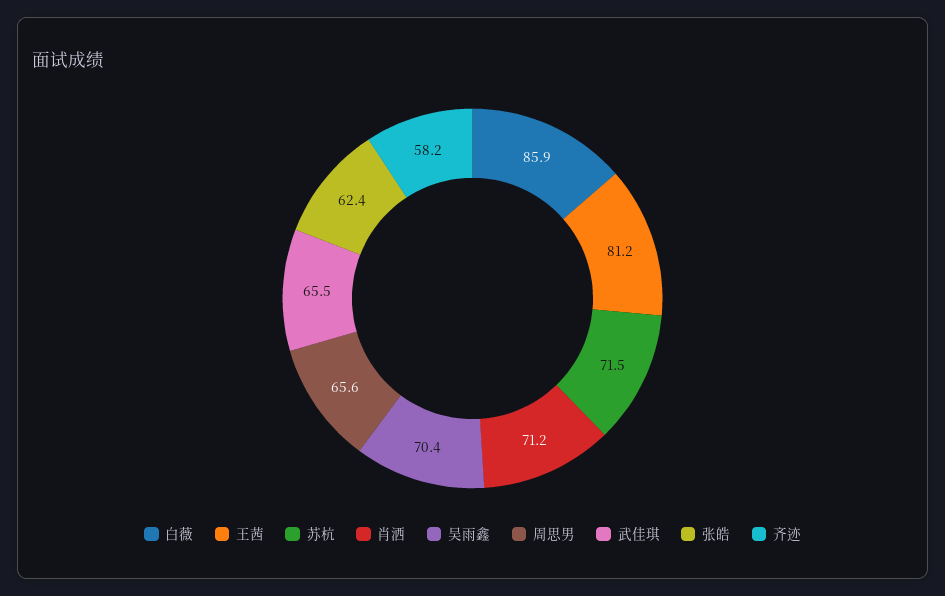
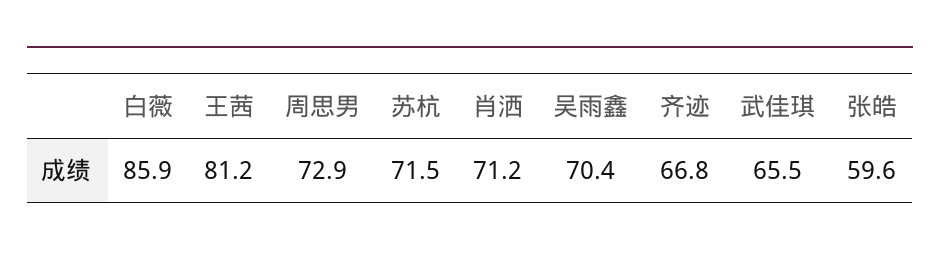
周思男: 65.6 -> 72.9
张皓: 62.4 -> 59.6
齐迹: 58.2 -> 66.8

